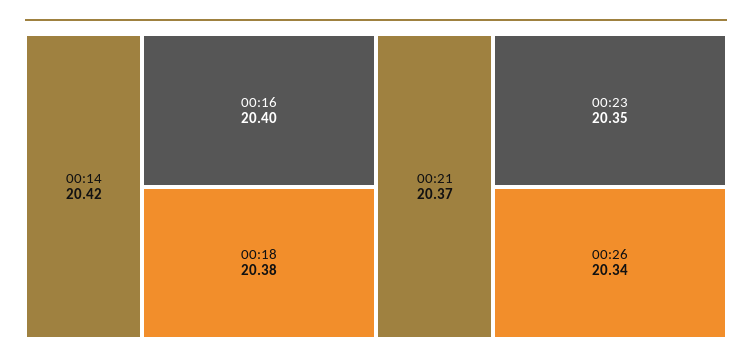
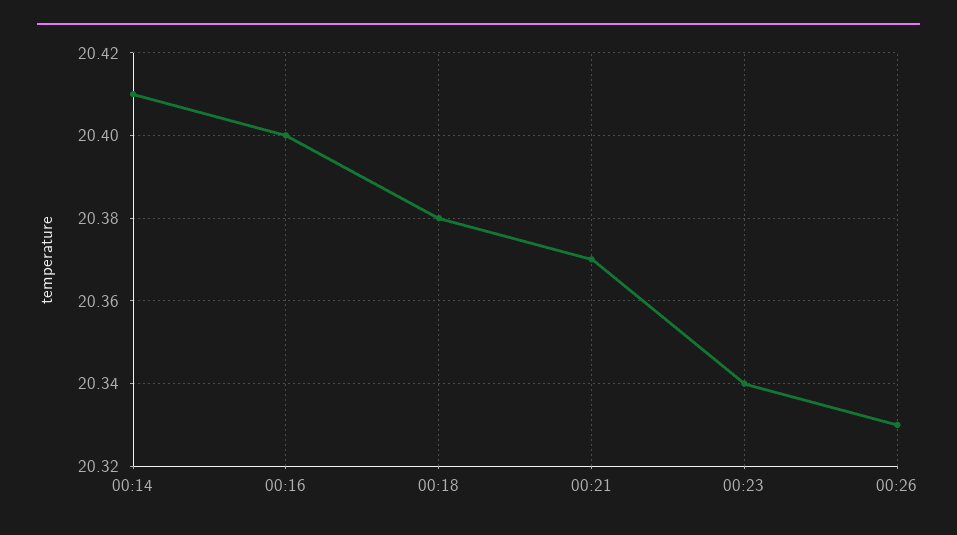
00:14: 20.42 -> 20.41
00:23: 20.35 -> 20.34
00:26: 20.34 -> 20.33

